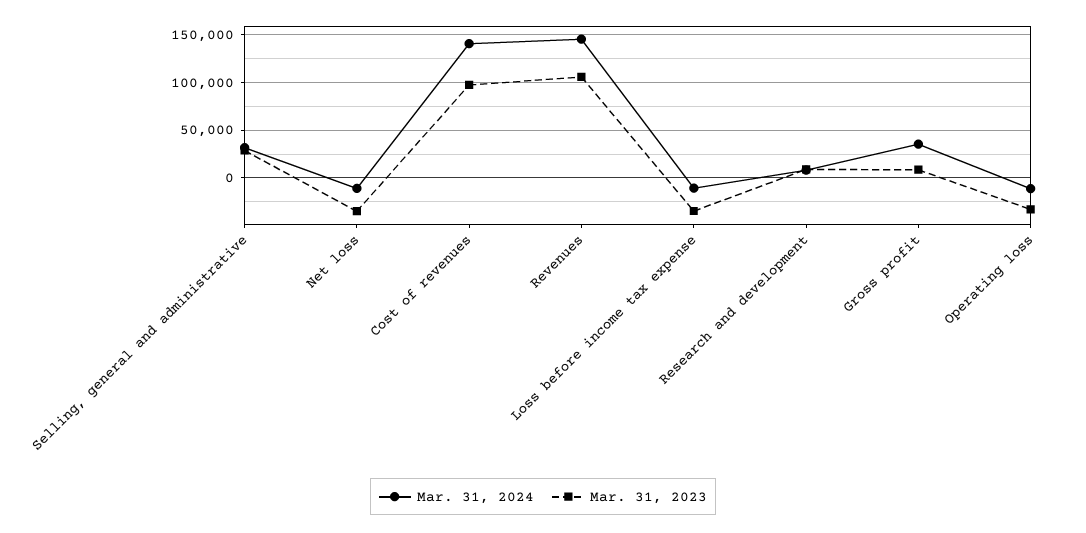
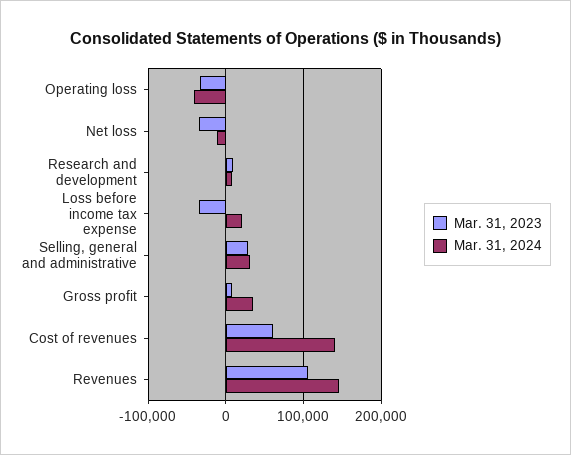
Mar. 31, 2023, Cost of revenues: 100000 -> 60000
Mar. 31, 2024, Loss before income tax expense: -10000 -> 20000
Mar. 31, 2024, Operating loss: -10000 -> -40000

